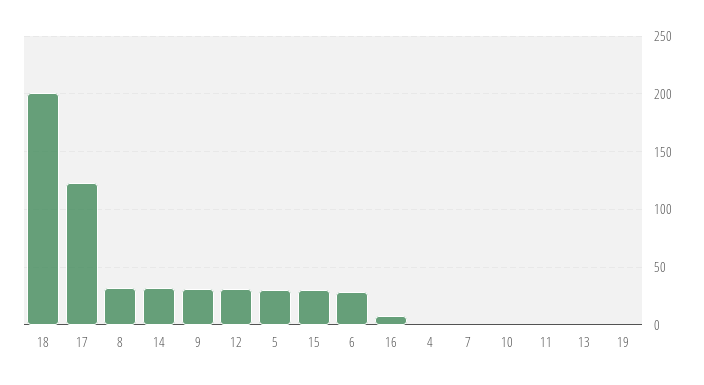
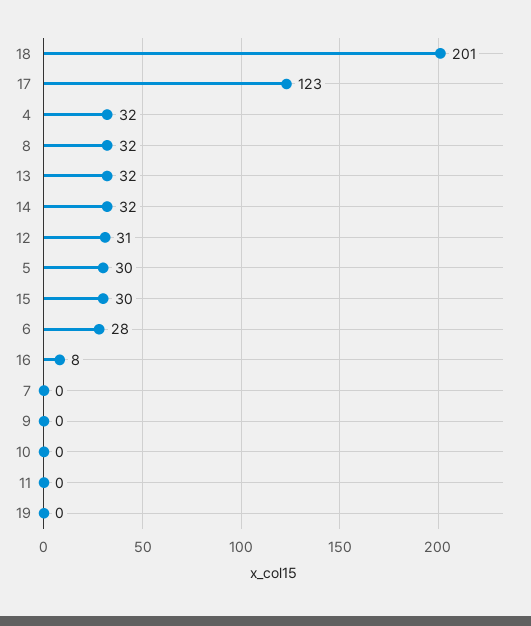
9: 30 -> 0
4: 0 -> 32
13: 0 -> 32

